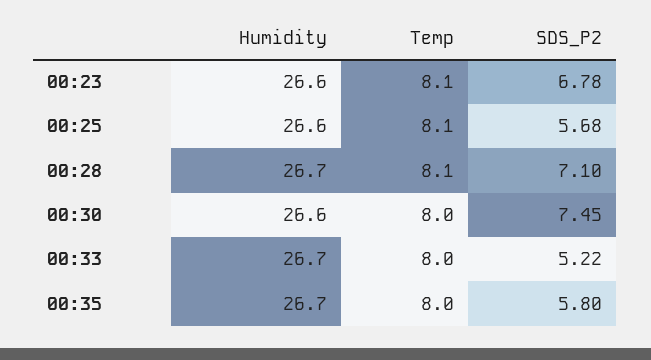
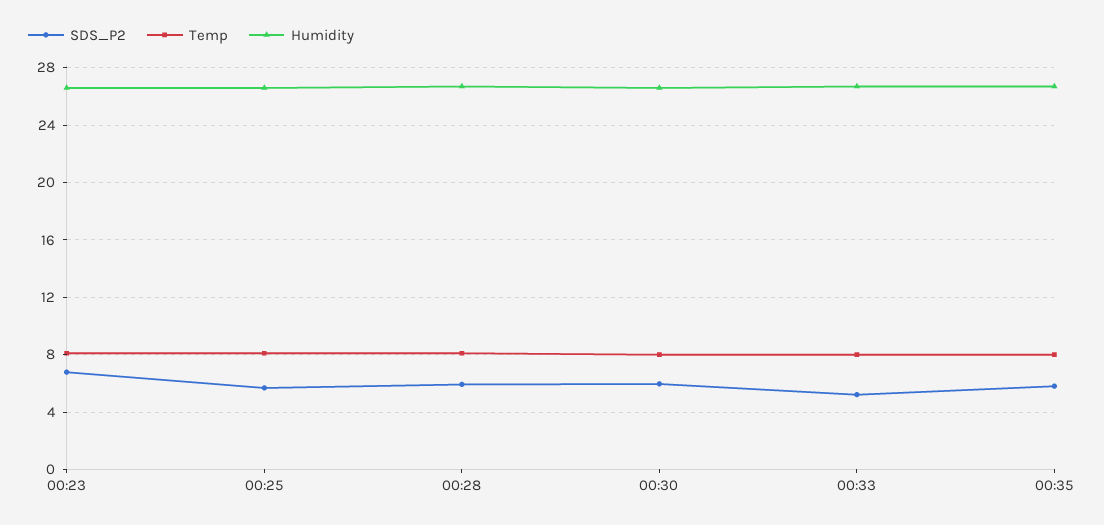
SDS_P2, 00:28: 7.1 -> 6
SDS_P2, 00:30: 7.45 -> 6

